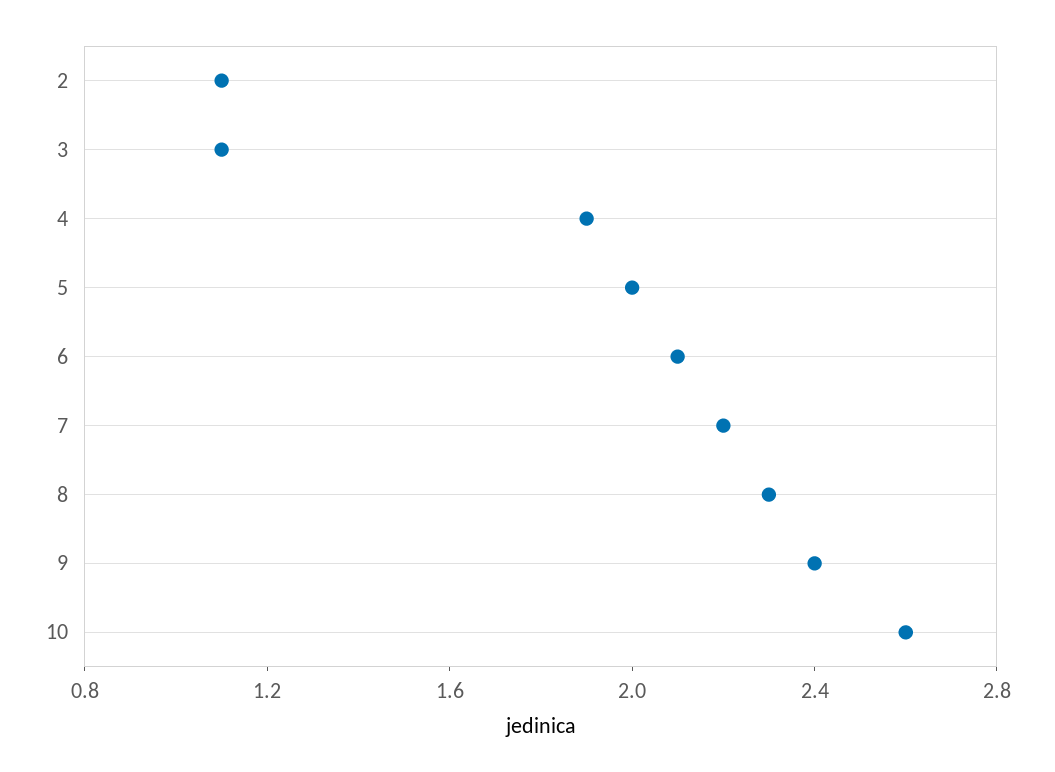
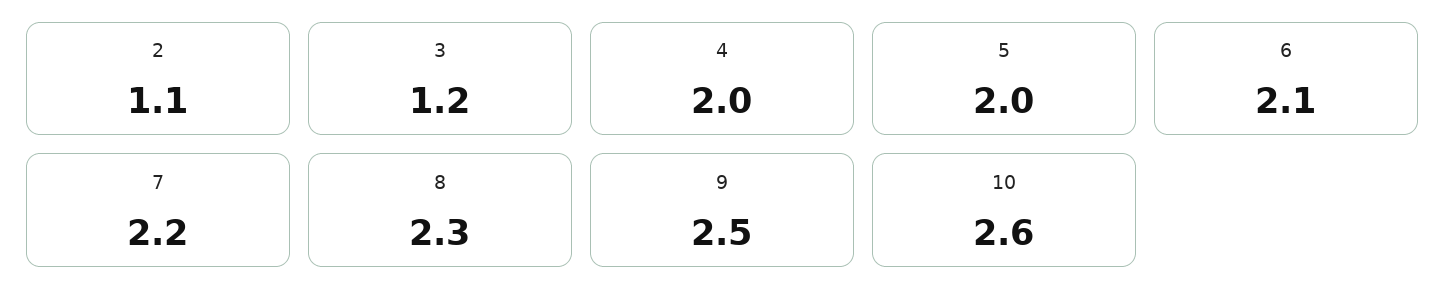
3: 1.1 -> 1.2
4: 1.9 -> 2
9: 2.4 -> 2.5

